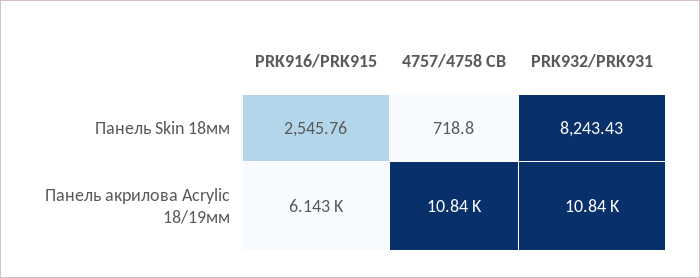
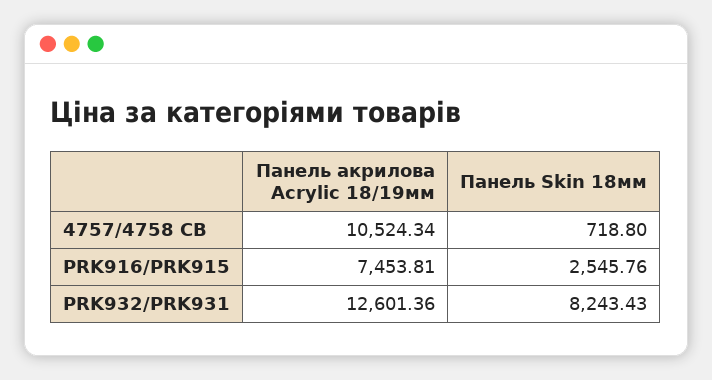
PRK916/PRK915, Панель акрилова Acrylic 18/19мм: 6143 -> 7453.81
4757/4758 CB, Панель акрилова Acrylic 18/19мм: 10840 -> 10524.34
PRK932/PRK931, Панель акрилова Acrylic 18/19мм: 10840 -> 12601.36

